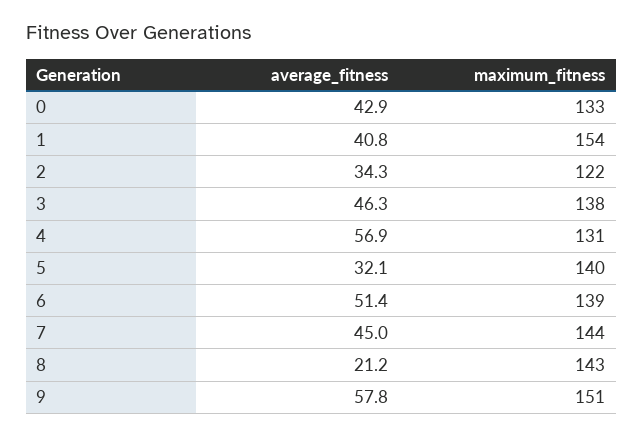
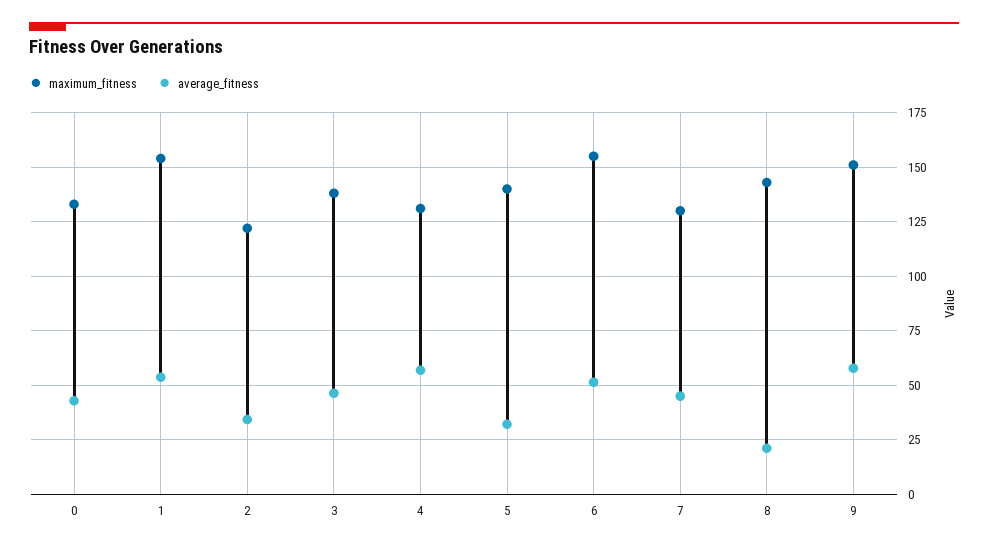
average_fitness, 1: 40.8 -> 55
maximum_fitness, 6: 139 -> 155
maximum_fitness, 7: 144 -> 130

